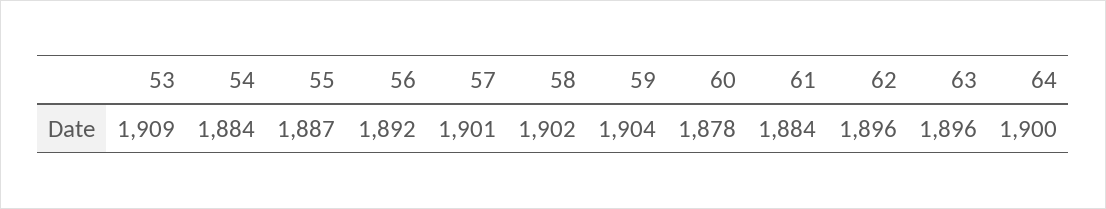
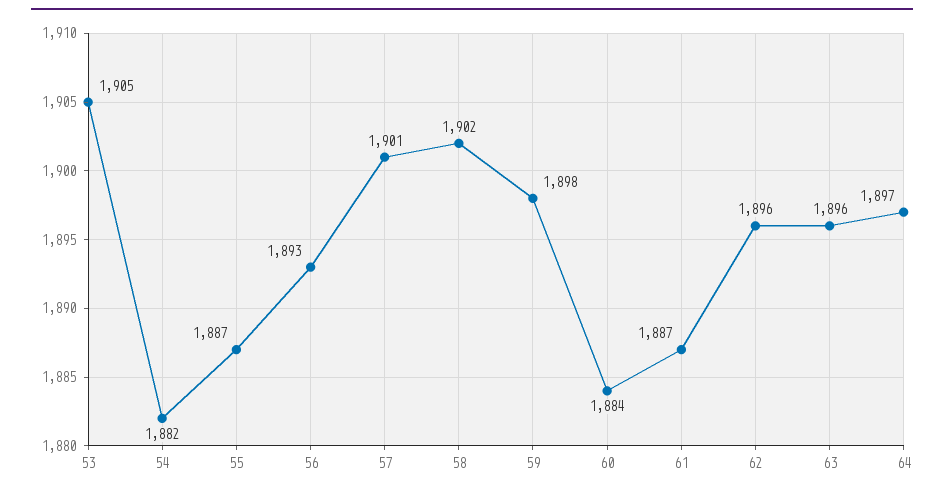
53: 1909 -> 1905
54: 1884 -> 1882
56: 1892 -> 1893
59: 1904 -> 1898
60: 1878 -> 1884
61: 1884 -> 1887
64: 1900 -> 1897

